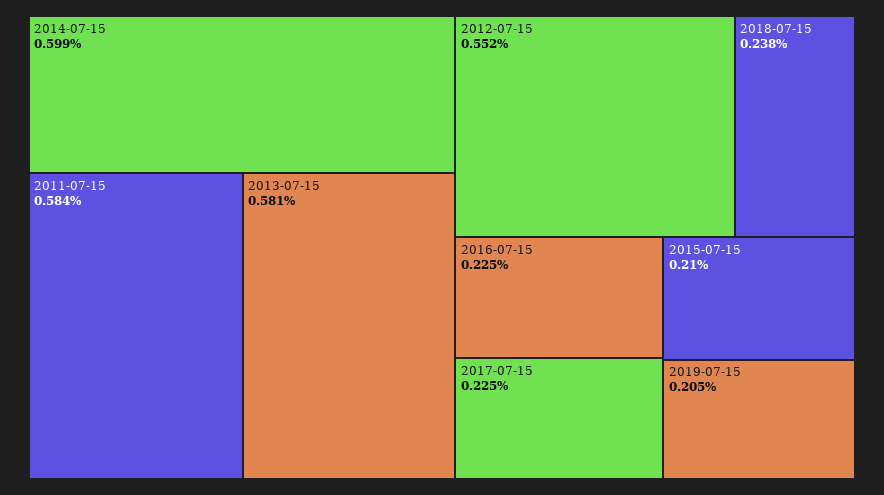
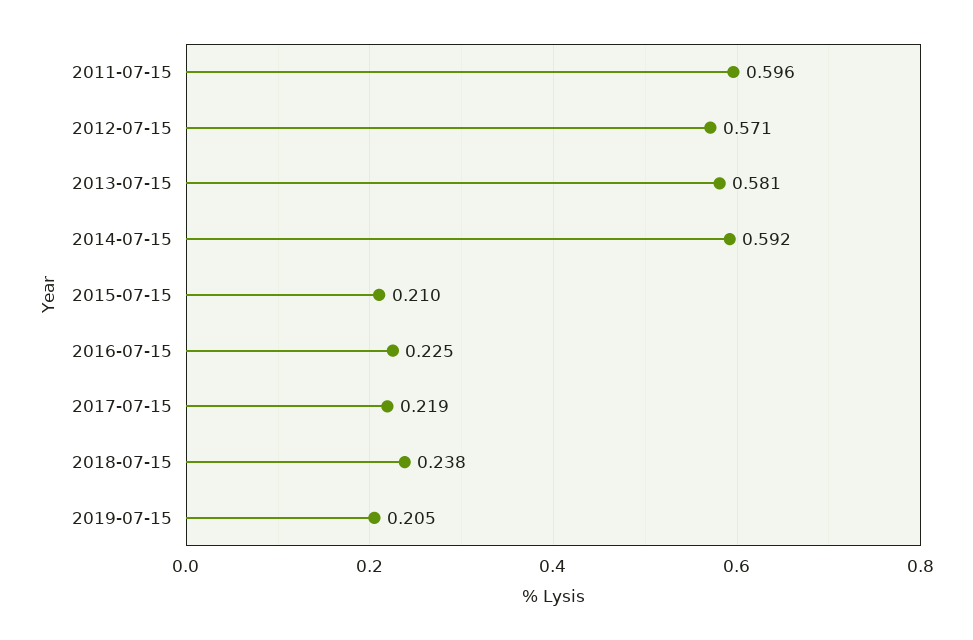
2014-07-15: 0.599 -> 0.592
2011-07-15: 0.584 -> 0.596
2012-07-15: 0.552 -> 0.571
2017-07-15: 0.225 -> 0.219

